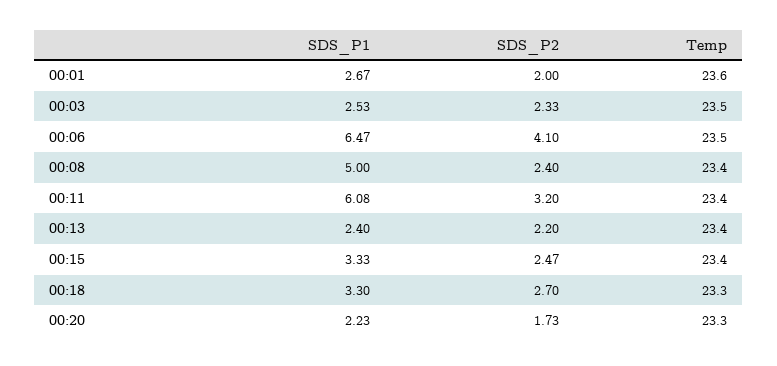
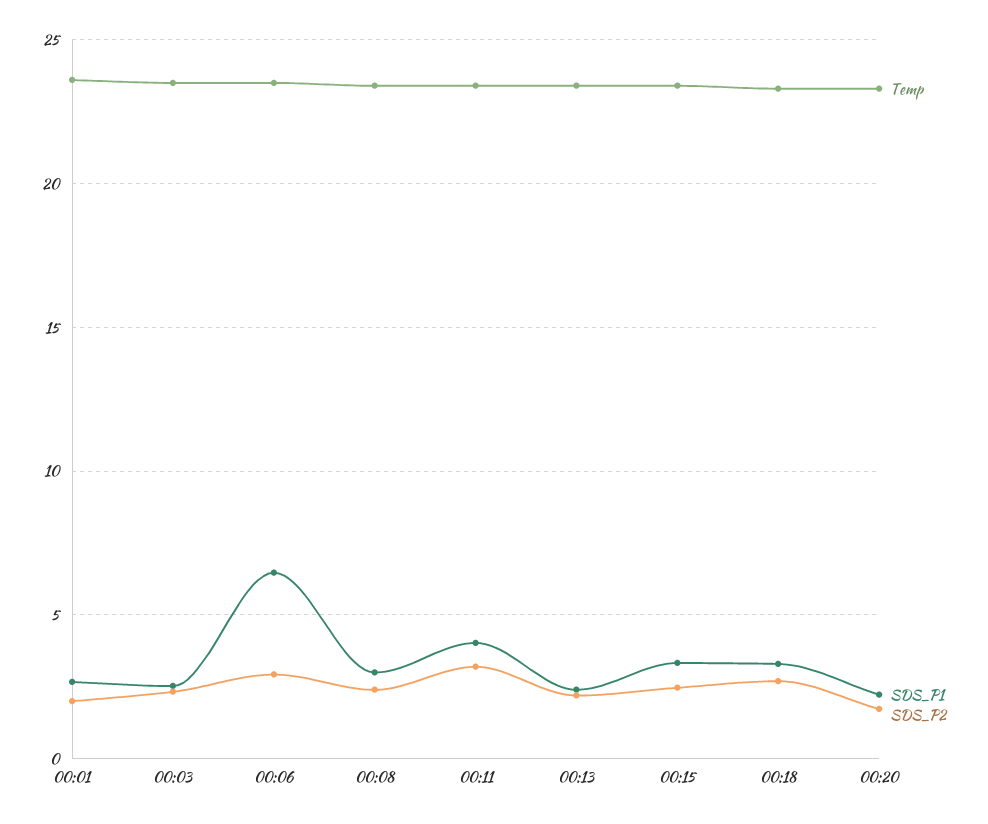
SDS_P2, 00:06: 4.1 -> 3
SDS_P1, 00:08: 5 -> 3
SDS_P1, 00:11: 6.08 -> 4

